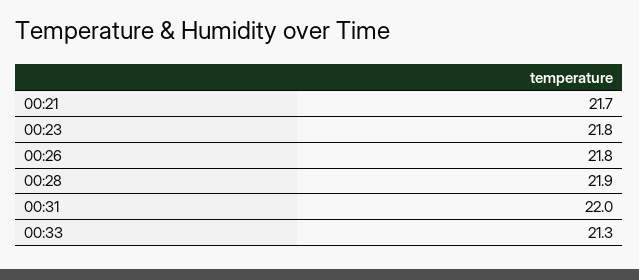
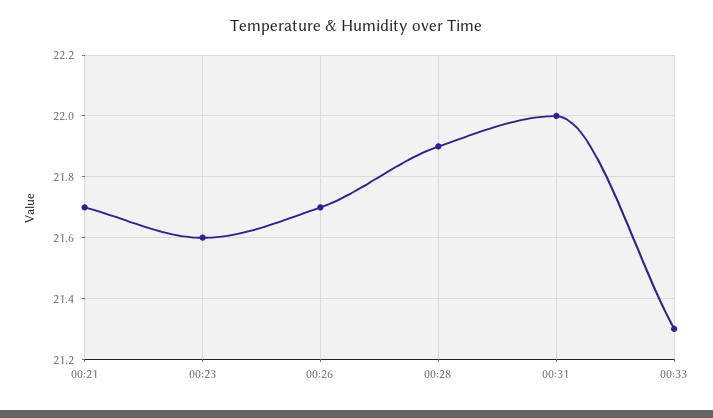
00:23: 21.8 -> 21.6
00:26: 21.8 -> 21.7

